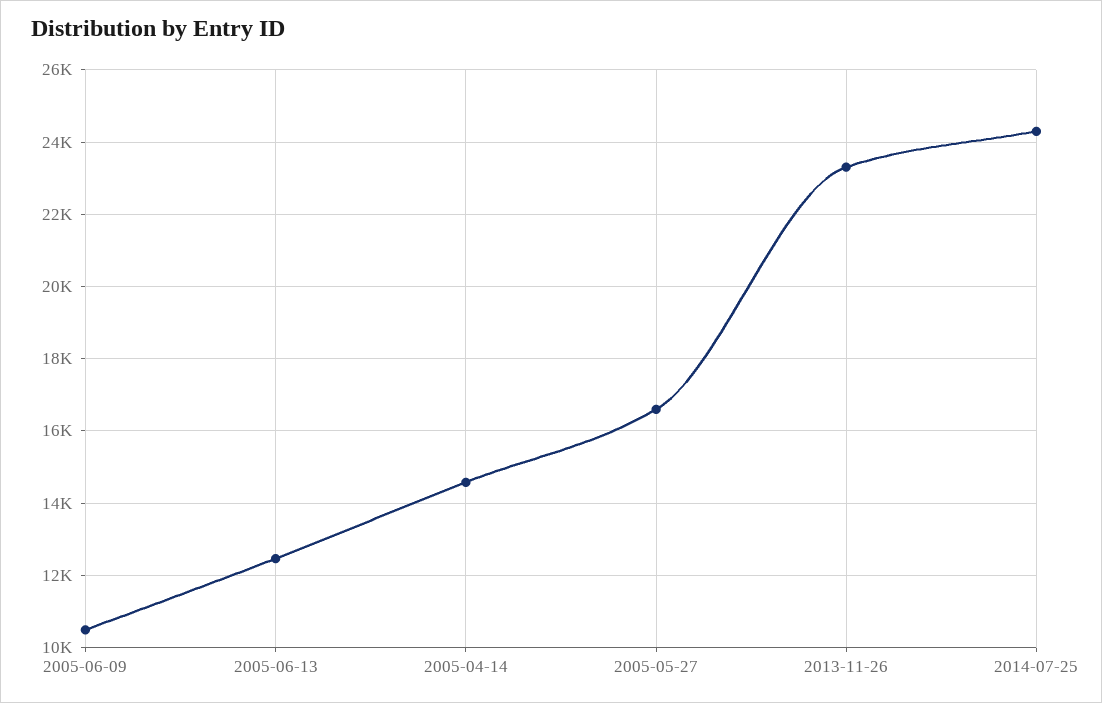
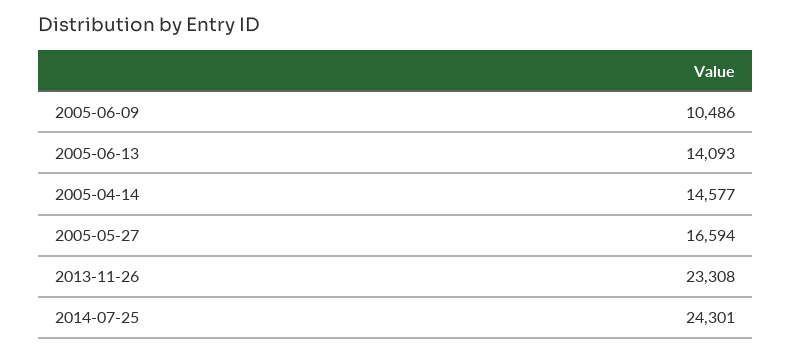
2005-06-13: 12400 -> 14093

